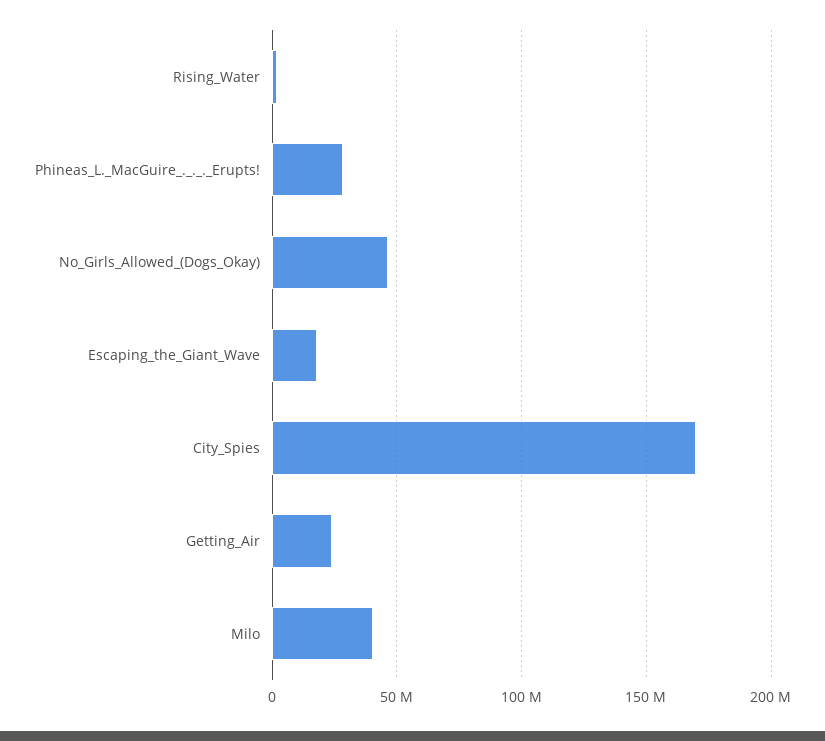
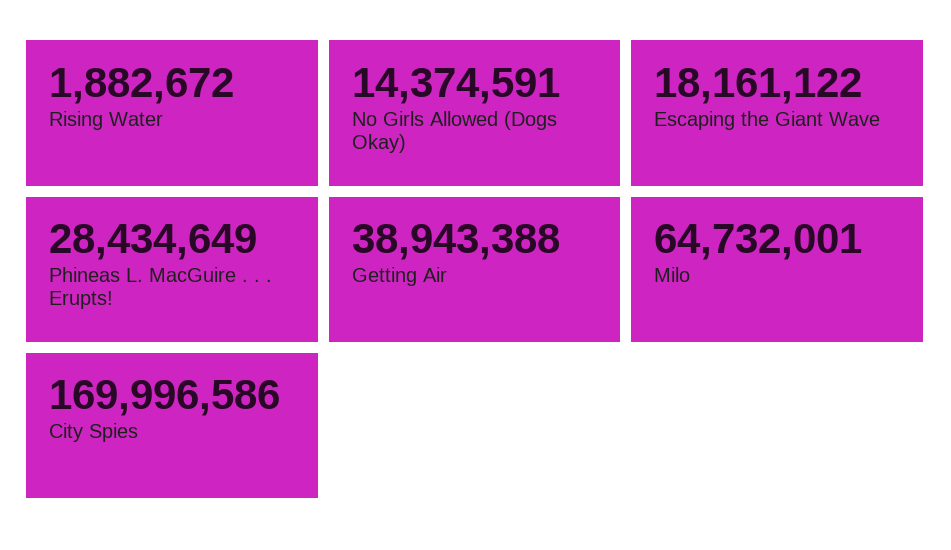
No_Girls_Allowed_(Dogs_Okay): 45000000 -> 14374591
Getting_Air: 25000000 -> 38943388
Milo: 40000000 -> 64732001

